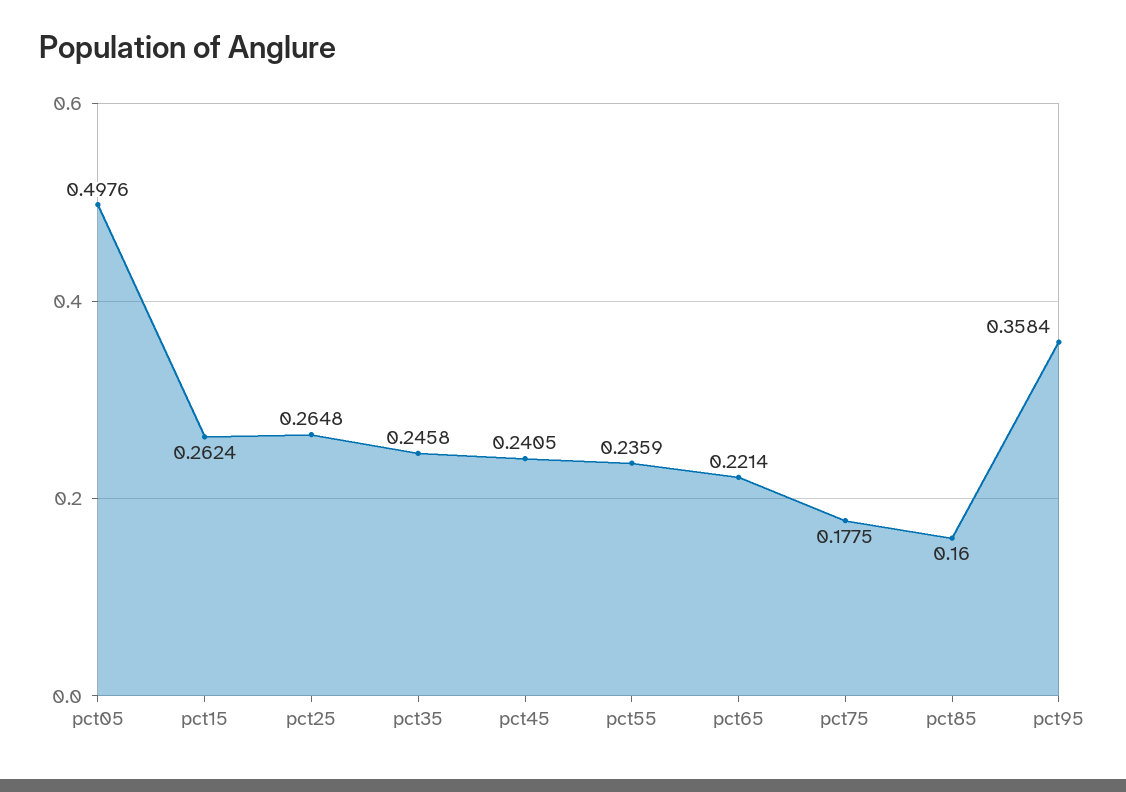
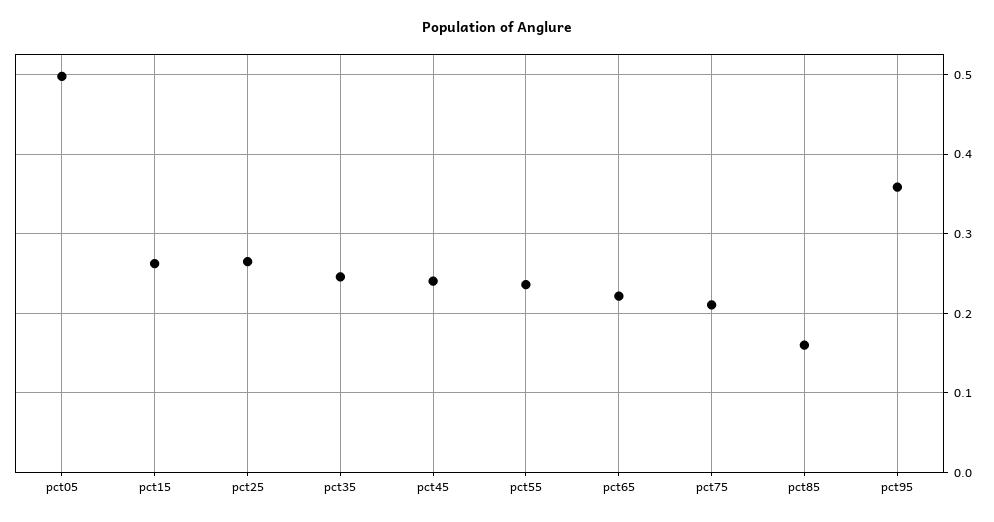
pct75: 0.1775 -> 0.21

